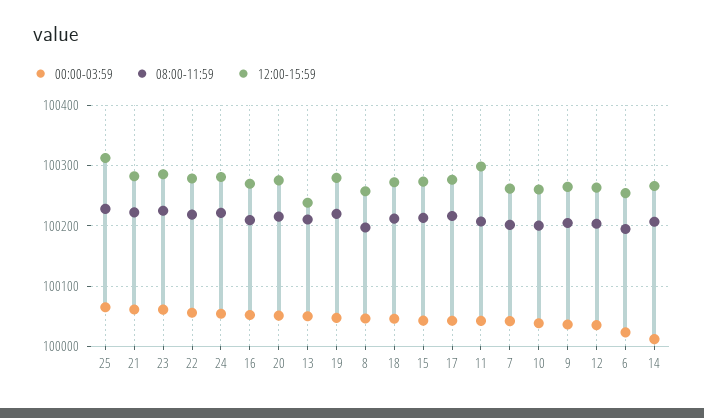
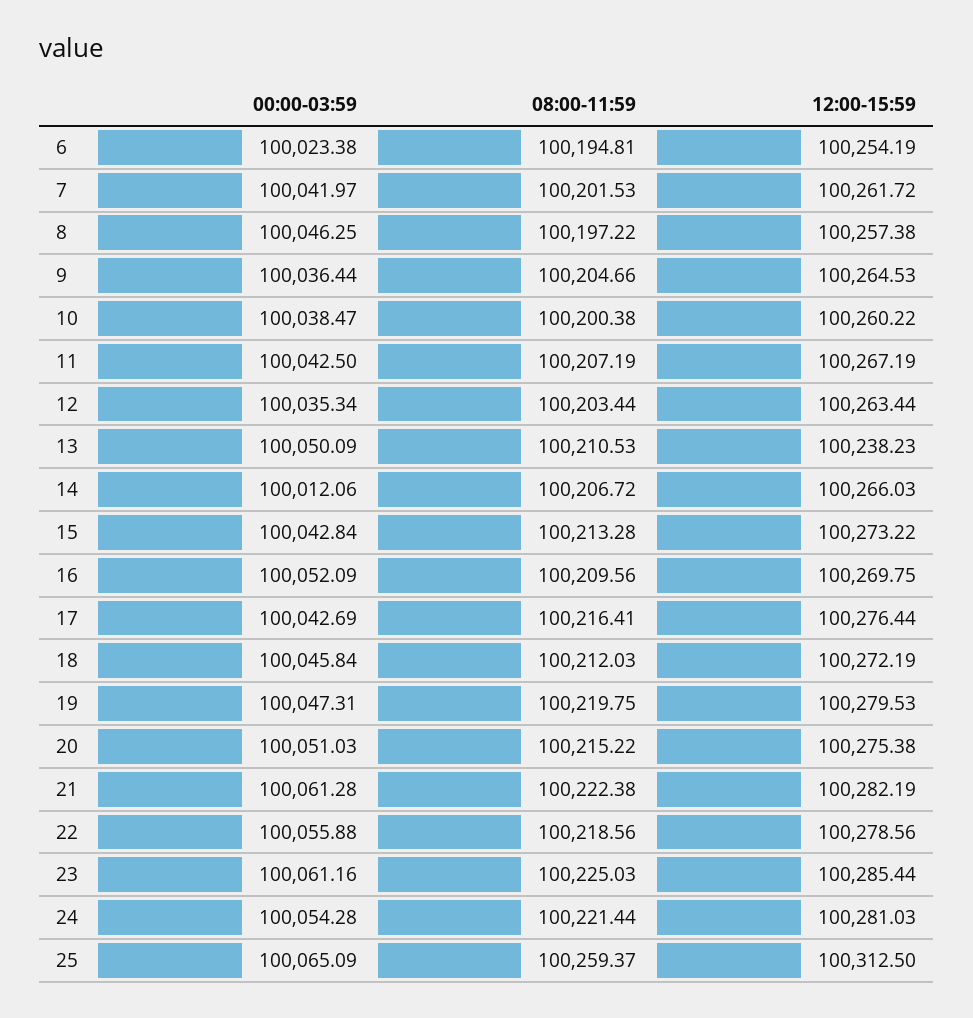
08:00-11:59, 25: 100230 -> 100259.37
12:00-15:59, 11: 100300 -> 100267.19

